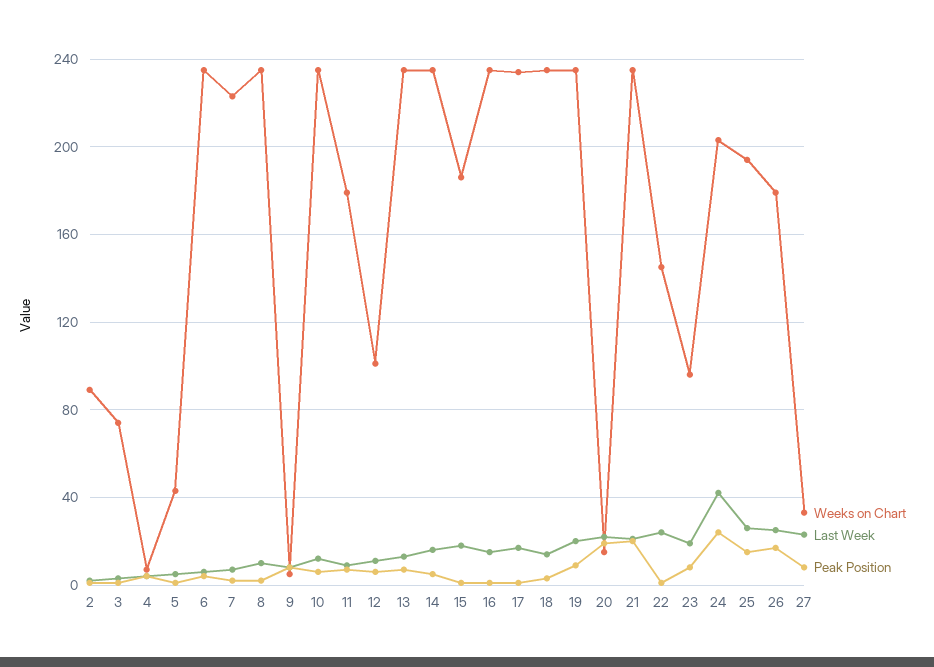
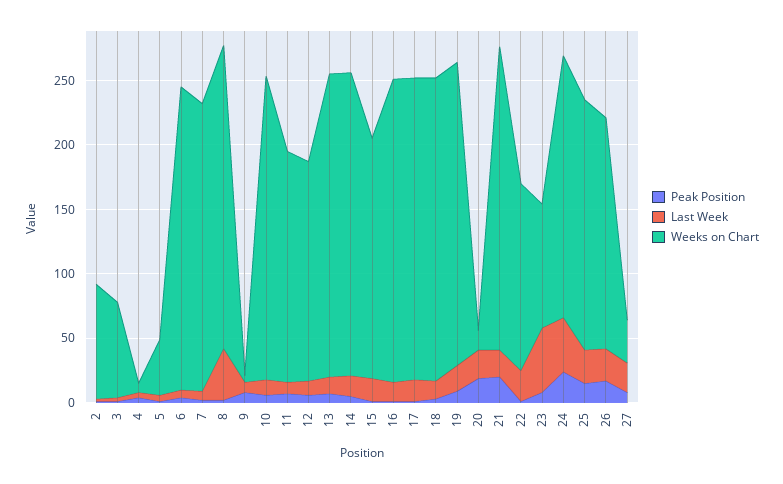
Last Week, 8: 10 -> 40
Weeks on Chart, 12: 100 -> 170
Last Week, 23: 20 -> 50

